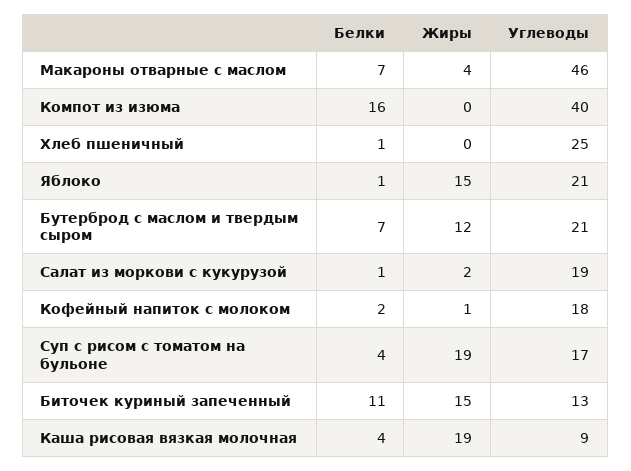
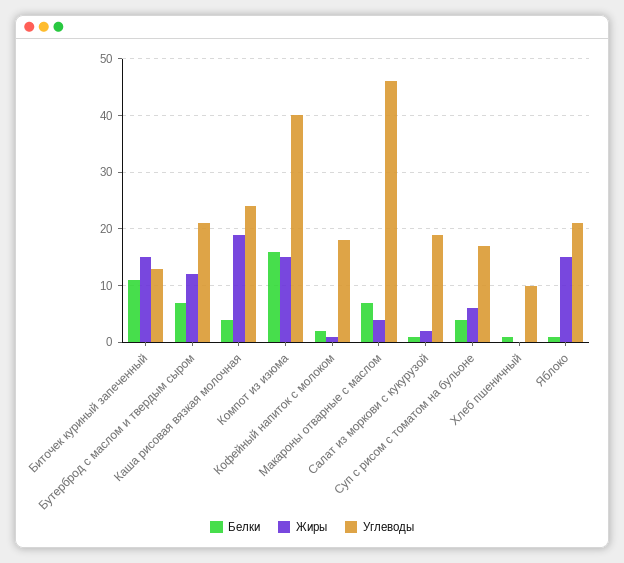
Жиры, Компот из изюма: 0 -> 15
Углеводы, Хлеб пшеничный: 25 -> 10
Жиры, Суп с рисом с томатом на бульоне: 19 -> 5
Углеводы, Каша рисовая вязкая молочная: 9 -> 25

